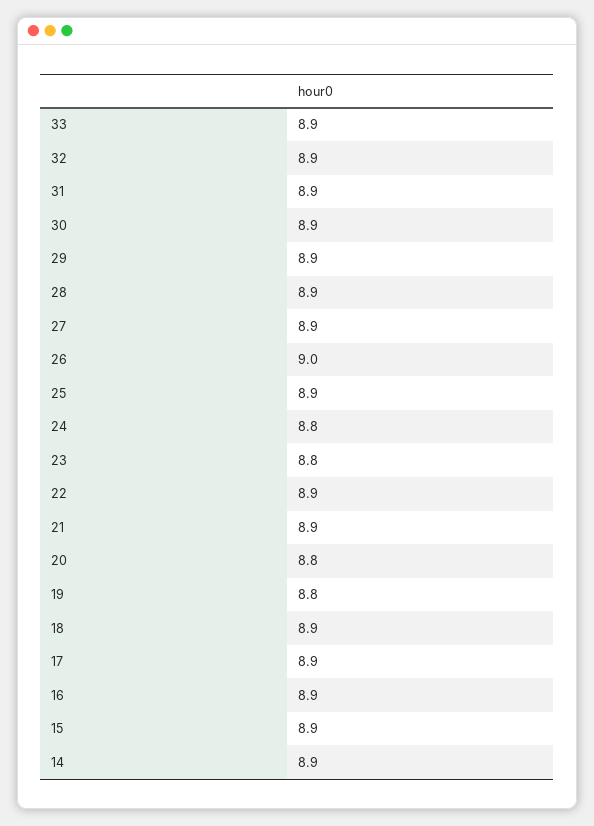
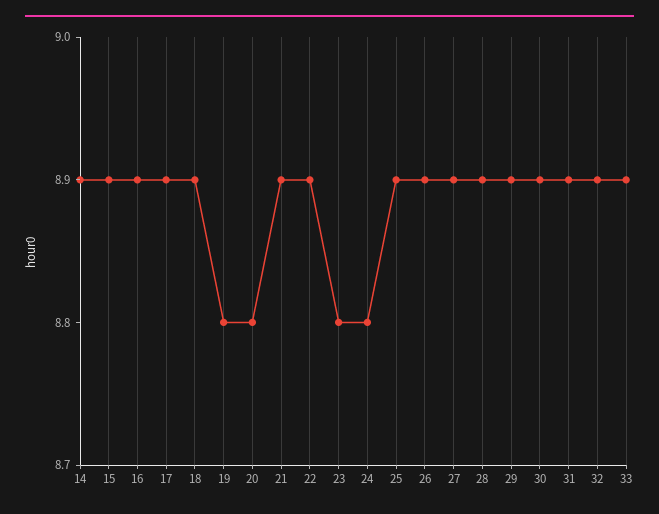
26: 9 -> 8.9

